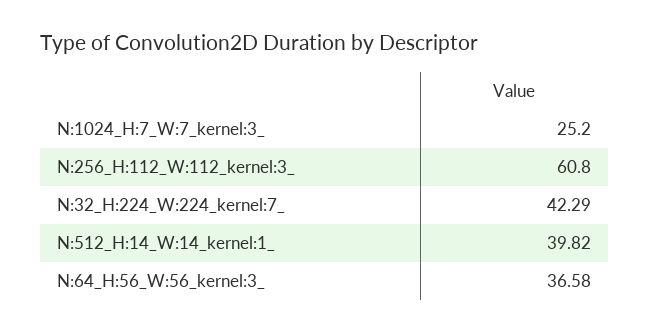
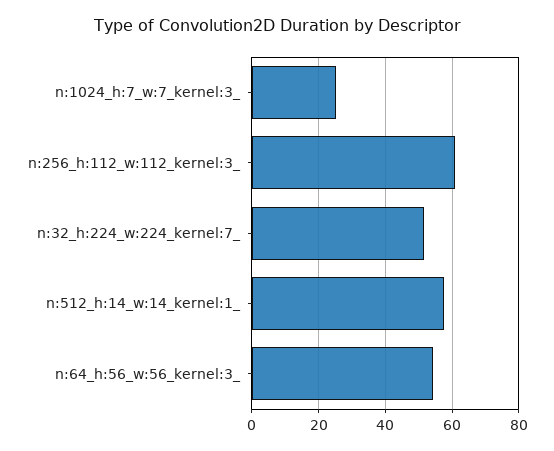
N:32_H:224_W:224_kernel:7_: 42.29 -> 52
N:512_H:14_W:14_kernel:1_: 39.82 -> 58
N:64_H:56_W:56_kernel:3_: 36.58 -> 54

